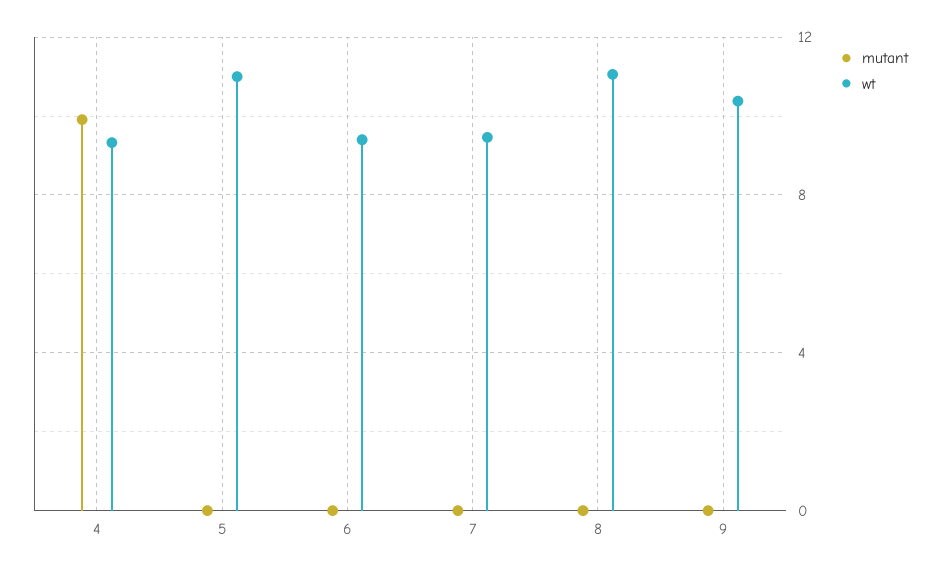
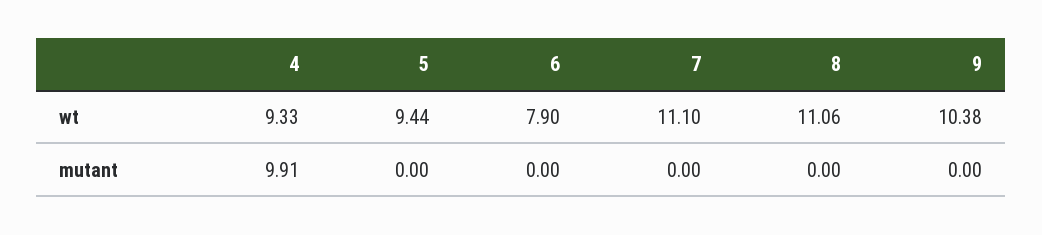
wt, 5: 11 -> 9.44
wt, 6: 9.5 -> 7.9
wt, 7: 9.5 -> 11.1

